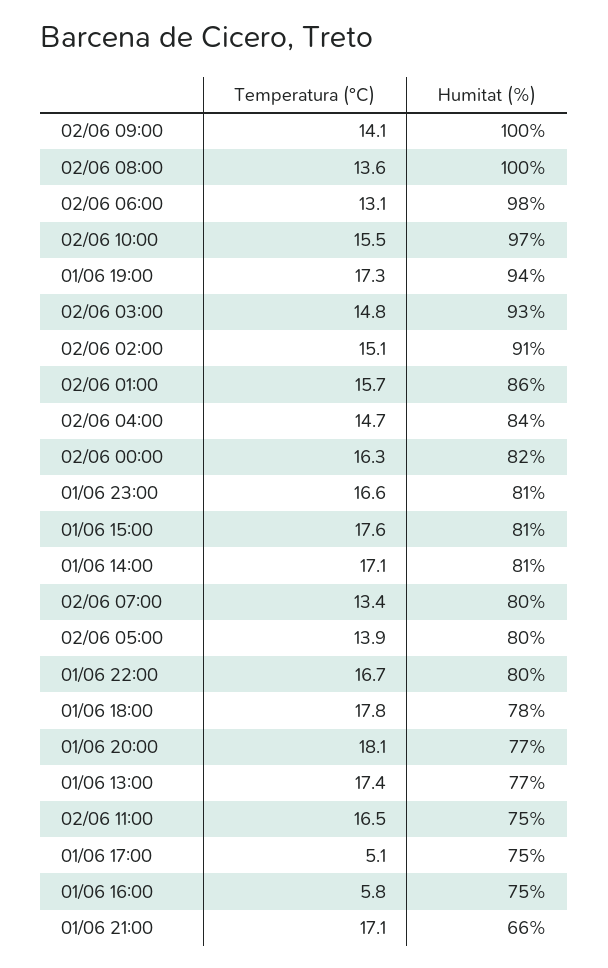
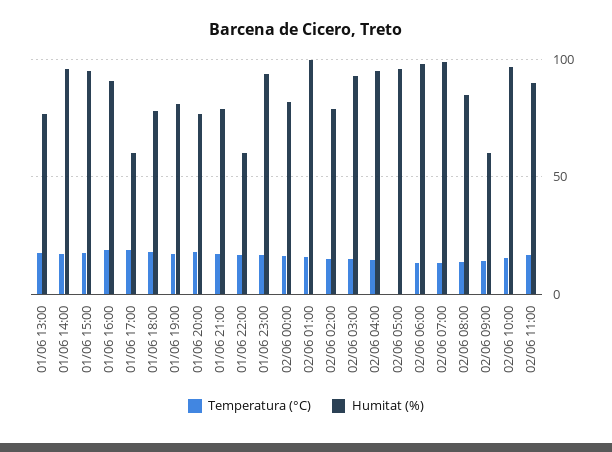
Humitat (%), 02/06 09:00: 100 -> 60
Humitat (%), 02/06 08:00: 100 -> 85
Humitat (%), 01/06 19:00: 94 -> 80
Humitat (%), 02/06 02:00: 91 -> 80
Humitat (%), 02/06 01:00: 86 -> 100
Humitat (%), 02/06 04:00: 84 -> 95
Humitat (%), 01/06 23:00: 81 -> 95
Humitat (%), 01/06 15:00: 81 -> 95
Humitat (%), 01/06 14:00: 81 -> 95
Humitat (%), 02/06 07:00: 80 -> 100
Temperatura (°C), 02/06 05:00: 13.9 -> 0
Humitat (%), 02/06 05:00: 80 -> 95
Humitat (%), 01/06 22:00: 80 -> 60
Humitat (%), 02/06 11:00: 75 -> 90
Temperatura (°C), 01/06 17:00: 5.1 -> 20
Humitat (%), 01/06 17:00: 75 -> 60
Temperatura (°C), 01/06 16:00: 5.8 -> 20
Humitat (%), 01/06 16:00: 75 -> 90
Humitat (%), 01/06 21:00: 66 -> 80

